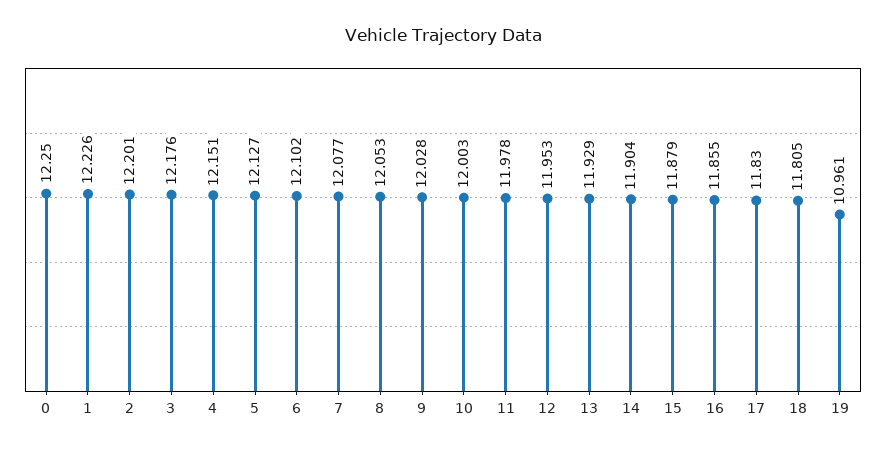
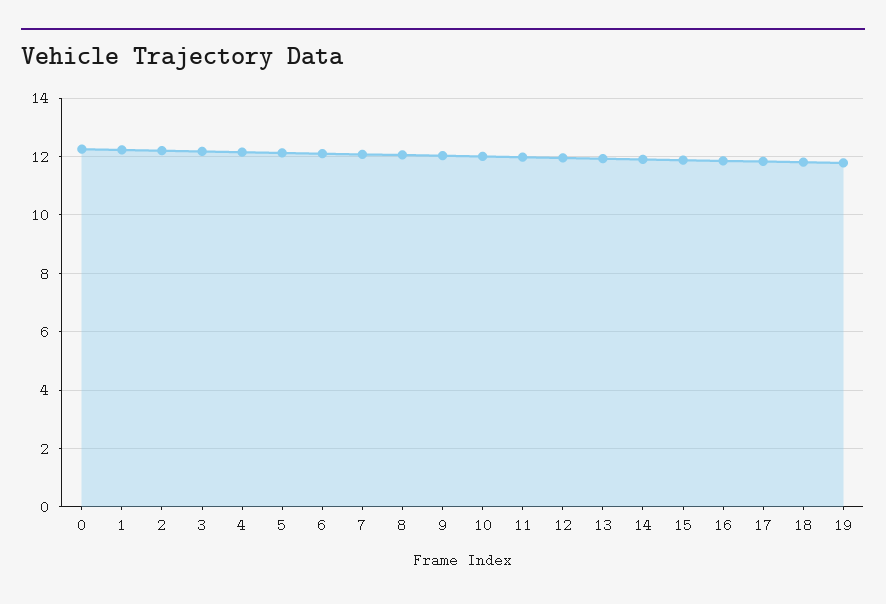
19: 10.961 -> 11.75

